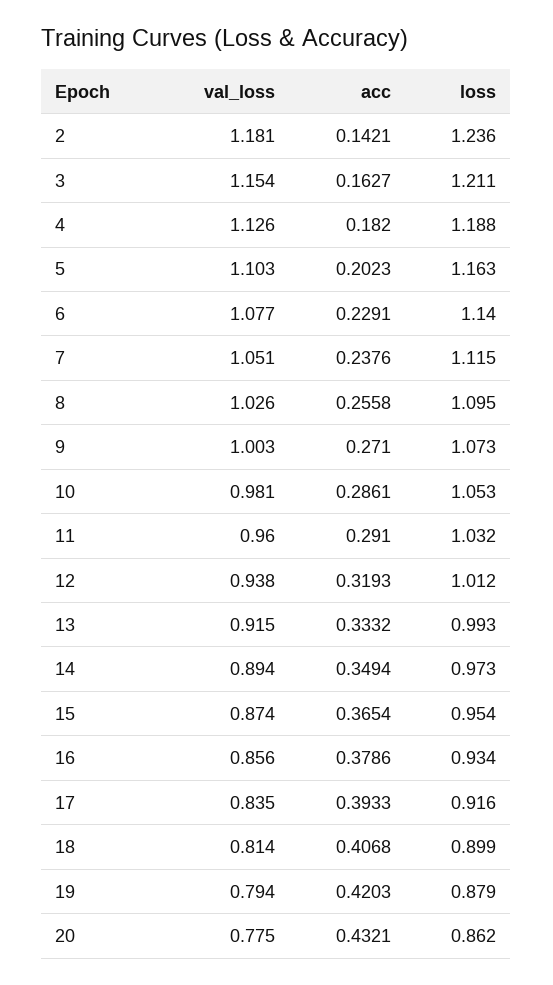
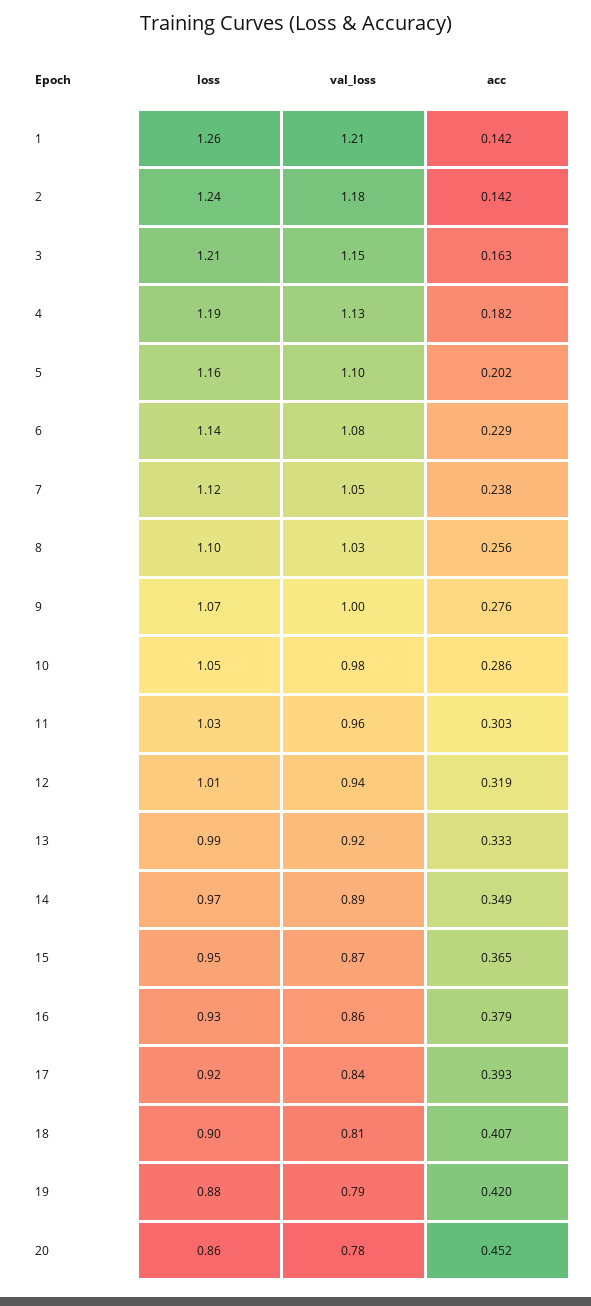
acc, 9: 0.271 -> 0.276
acc, 11: 0.291 -> 0.303
acc, 20: 0.4321 -> 0.452
loss, 1: none -> 1.26
val_loss, 1: none -> 1.21
acc, 1: none -> 0.142

